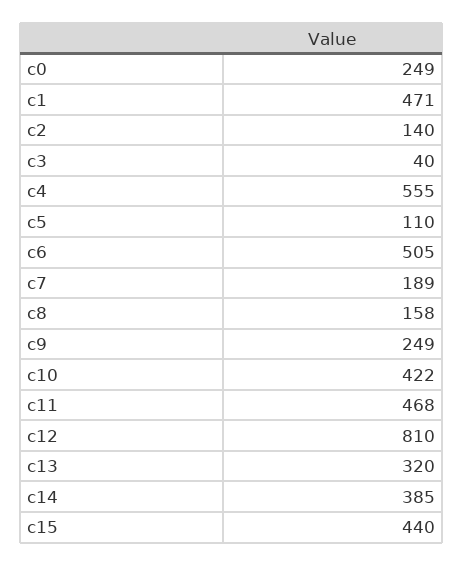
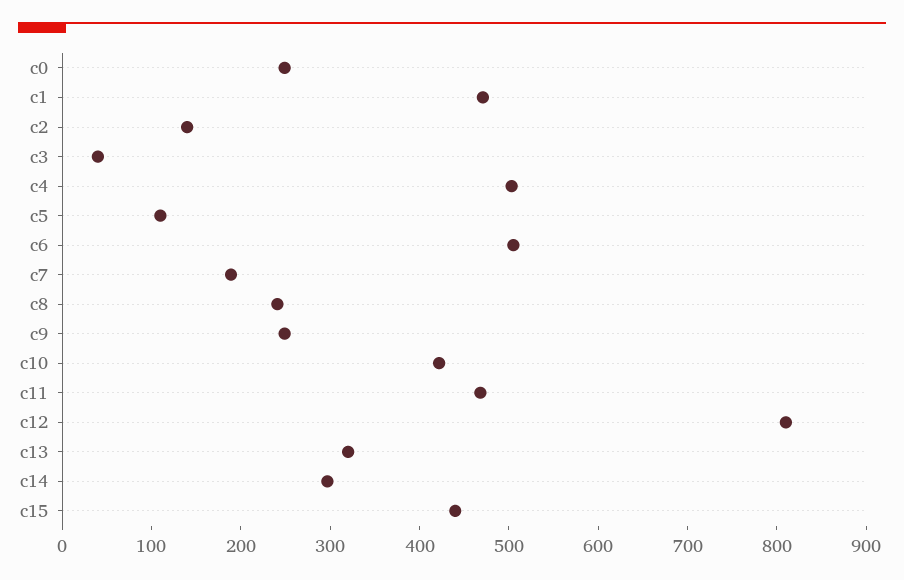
c4: 555 -> 500
c8: 158 -> 240
c14: 385 -> 300

